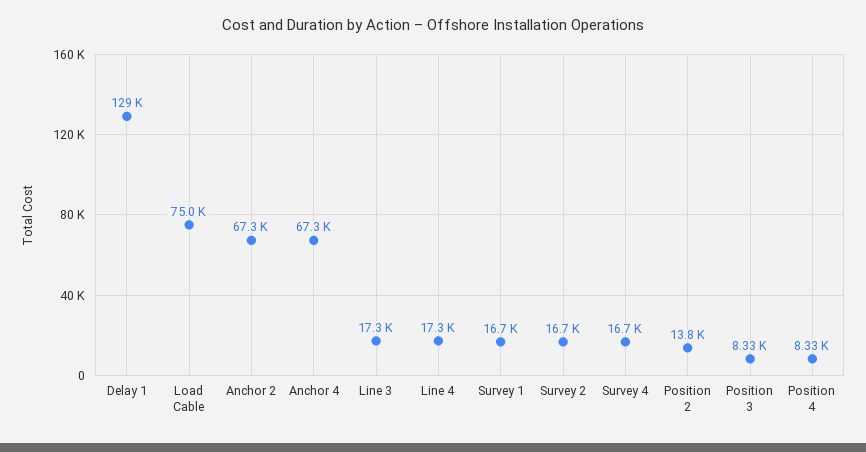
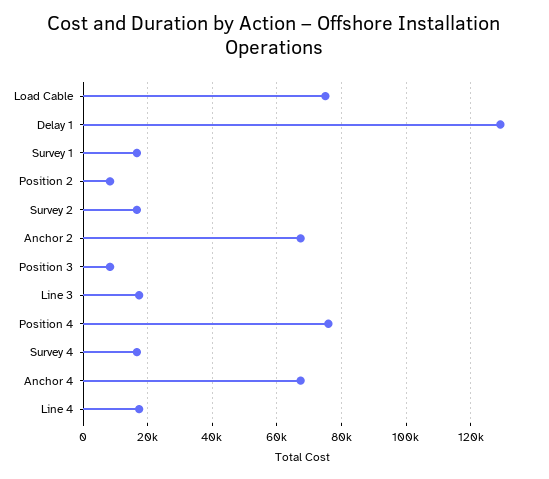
Position 2: 13800 -> 8000
Position 4: 8330 -> 76000

